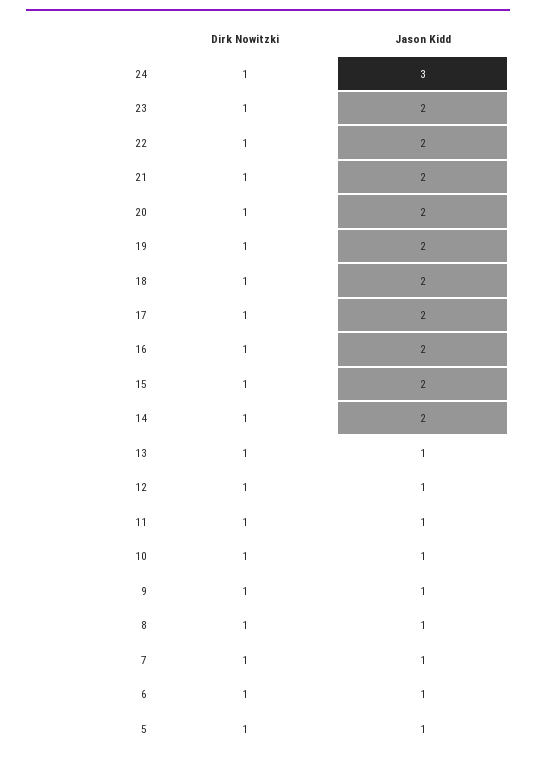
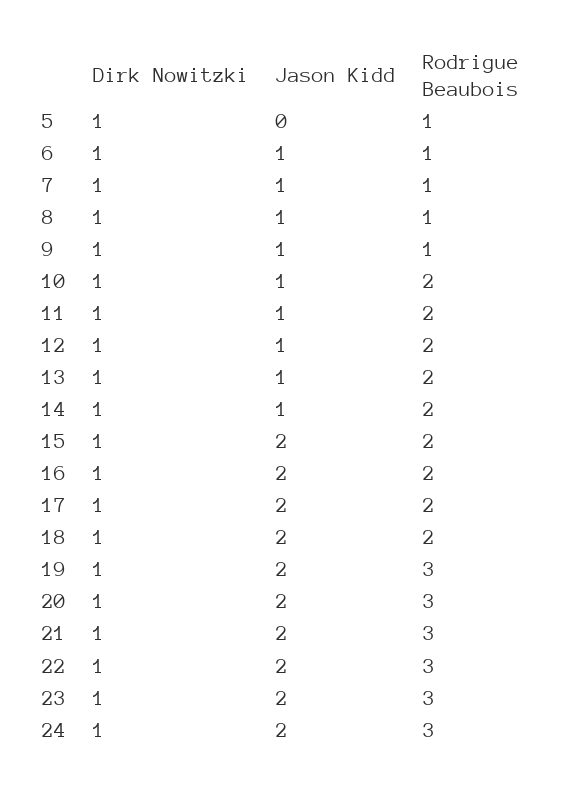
Jason Kidd, 24: 3 -> 2
Jason Kidd, 14: 2 -> 1
Jason Kidd, 5: 1 -> 0
Rodrigue Beaubois, 5: none -> 1
Rodrigue Beaubois, 6: none -> 1
Rodrigue Beaubois, 7: none -> 1
Rodrigue Beaubois, 8: none -> 1
Rodrigue Beaubois, 9: none -> 1
Rodrigue Beaubois, 10: none -> 2
Rodrigue Beaubois, 11: none -> 2
Rodrigue Beaubois, 12: none -> 2
Rodrigue Beaubois, 13: none -> 2
Rodrigue Beaubois, 14: none -> 2
Rodrigue Beaubois, 15: none -> 2
Rodrigue Beaubois, 16: none -> 2
Rodrigue Beaubois, 17: none -> 2
Rodrigue Beaubois, 18: none -> 2
Rodrigue Beaubois, 19: none -> 3
Rodrigue Beaubois, 20: none -> 3
Rodrigue Beaubois, 21: none -> 3
Rodrigue Beaubois, 22: none -> 3
Rodrigue Beaubois, 23: none -> 3
Rodrigue Beaubois, 24: none -> 3

